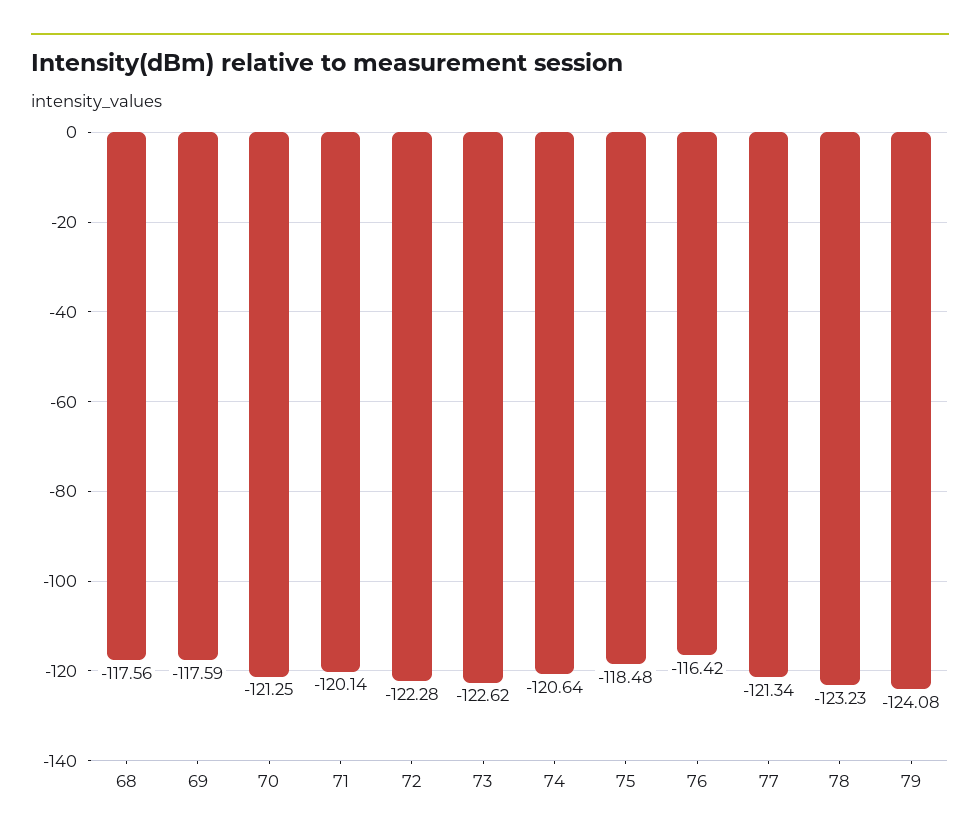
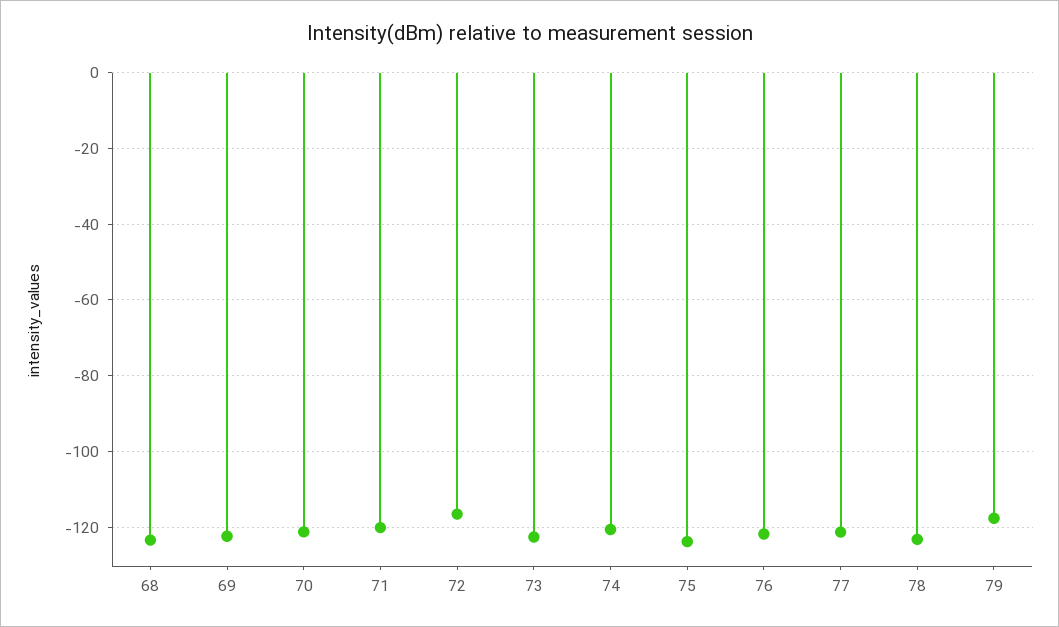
68: -117.56 -> -124
69: -117.59 -> -122
72: -122.28 -> -116
75: -118.48 -> -124
76: -116.42 -> -122
79: -124.08 -> -118

